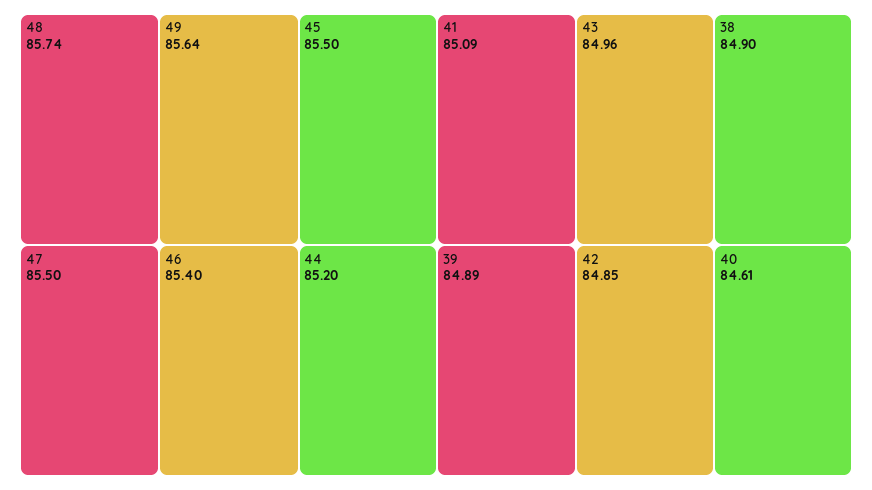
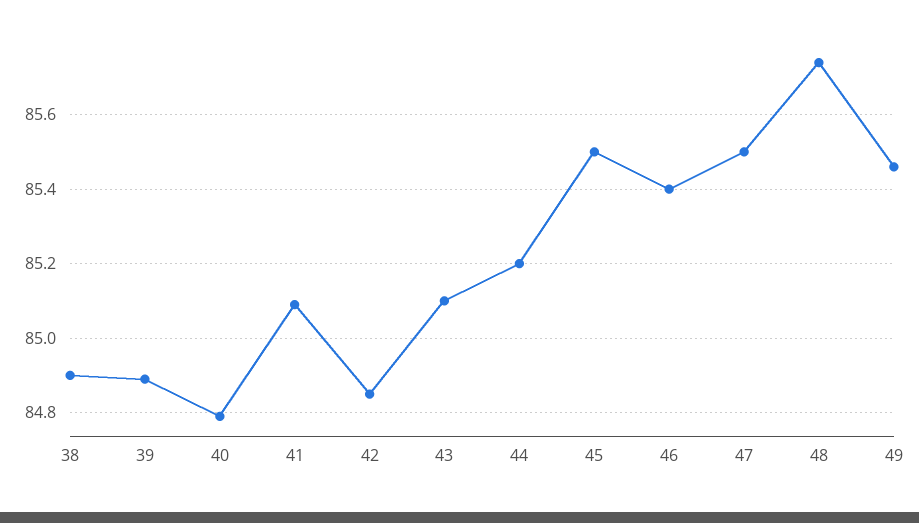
49: 85.64 -> 85.45
43: 84.96 -> 85.1
40: 84.61 -> 84.8

